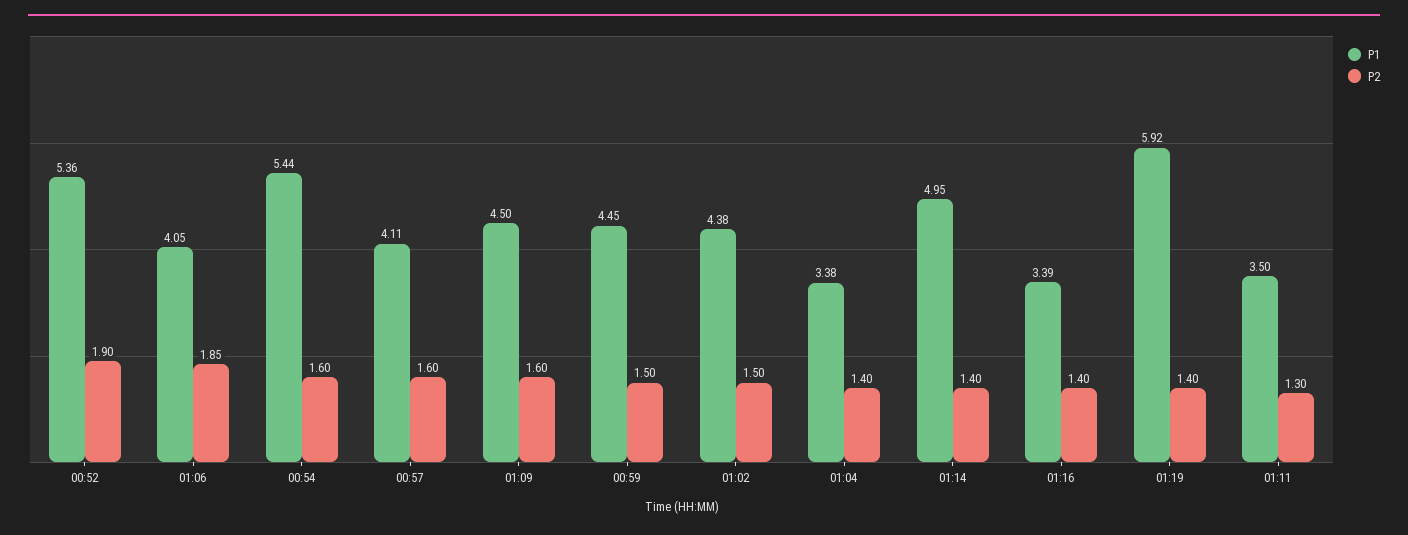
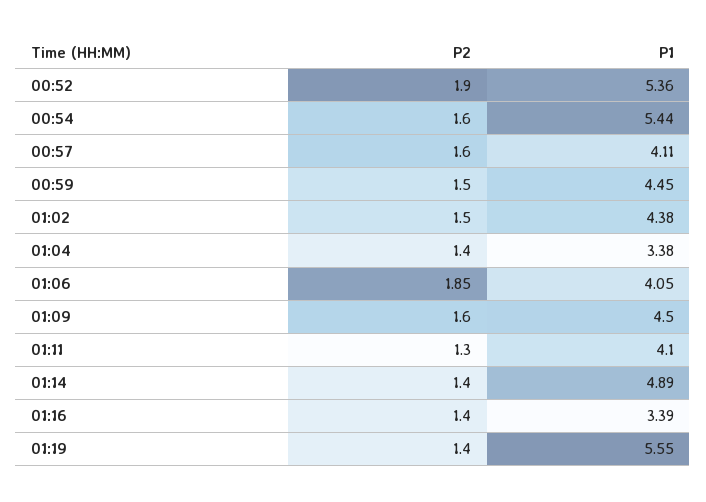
P1, 01:14: 4.95 -> 4.89
P1, 01:19: 5.92 -> 5.55
P1, 01:11: 3.5 -> 4.1

